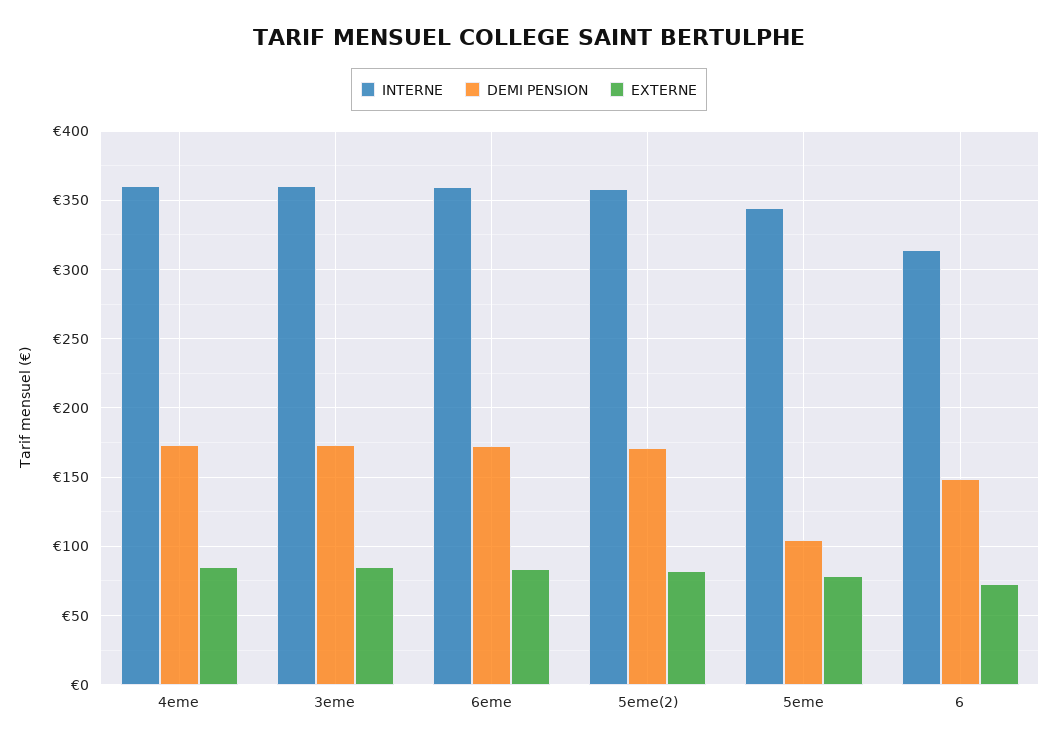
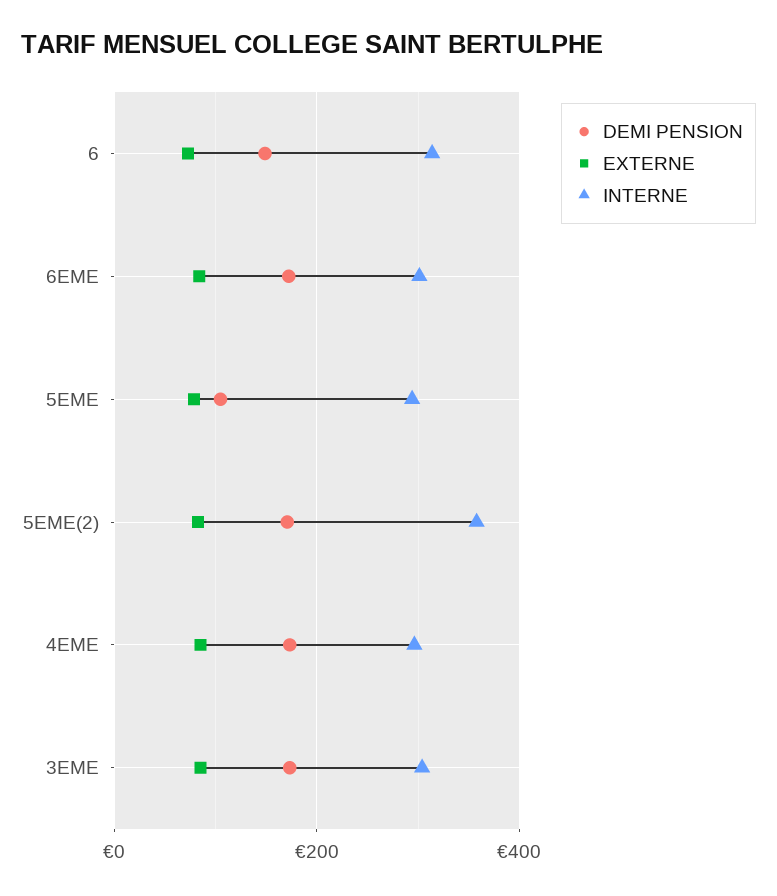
INTERNE, 4eme: 360 -> 300
INTERNE, 3eme: 360 -> 300
INTERNE, 6eme: 360 -> 300
INTERNE, 5eme: 345 -> 300

